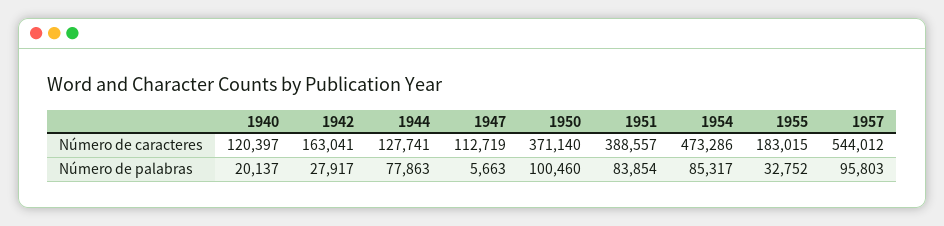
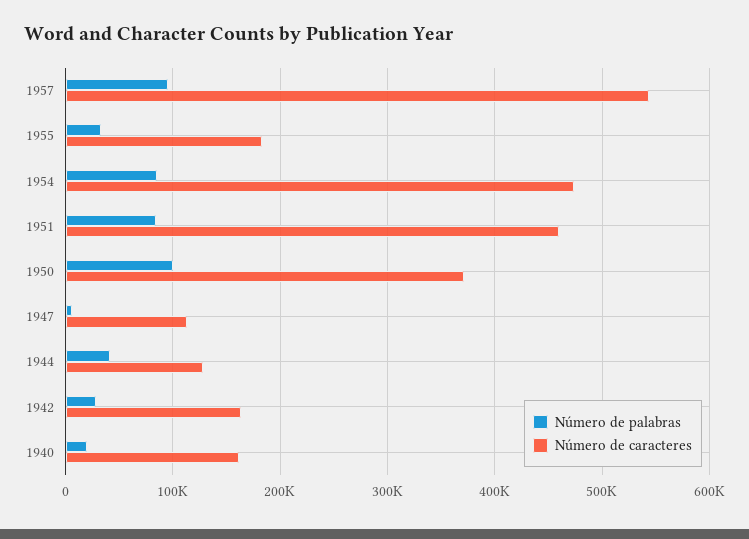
Número de caracteres, 1940: 120397 -> 160000
Número de caracteres, 1951: 388557 -> 460000
Número de palabras, 1944: 77863 -> 40000

